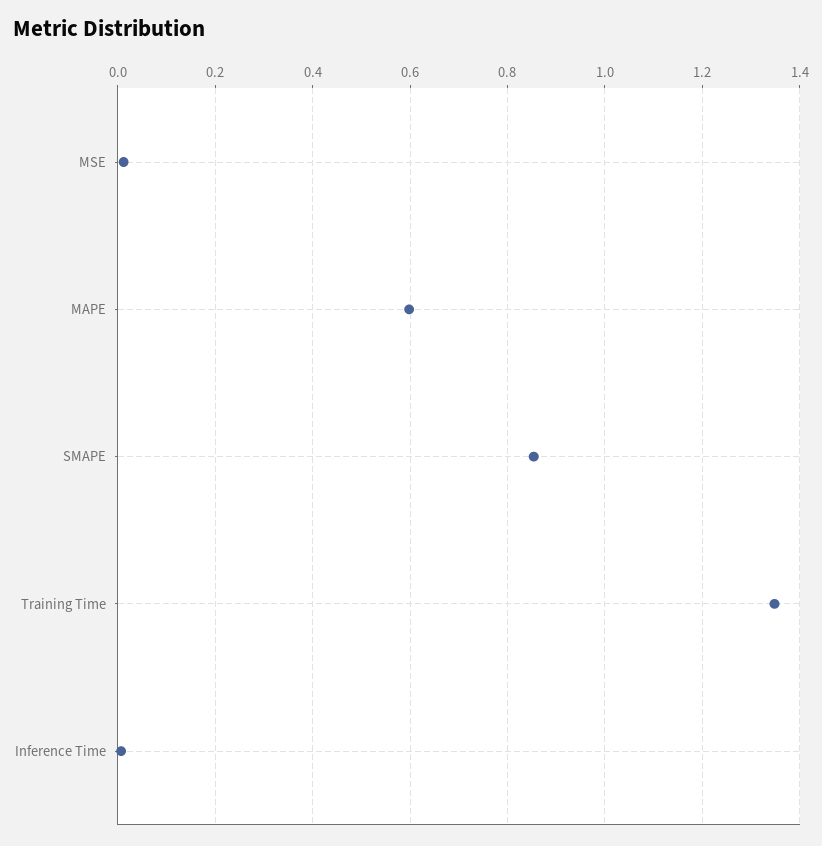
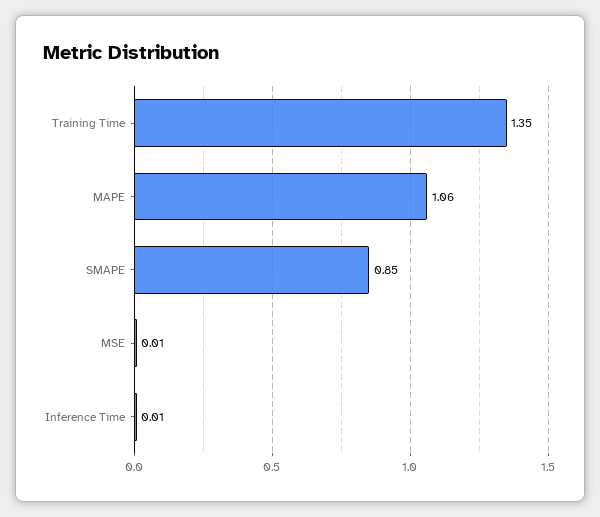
MAPE: 0.6 -> 1.06

